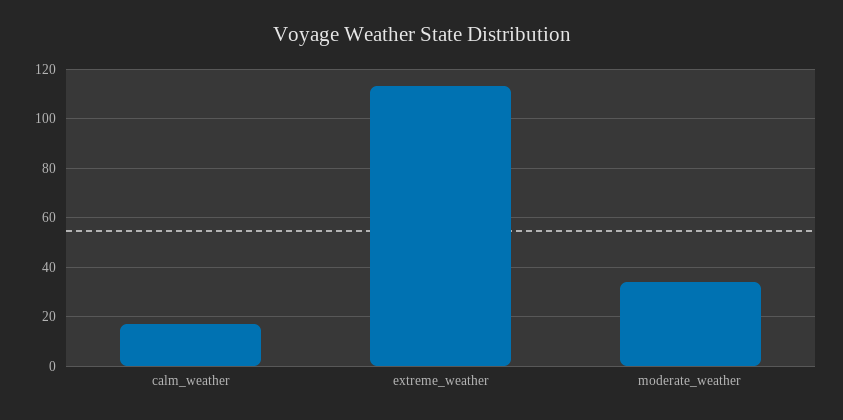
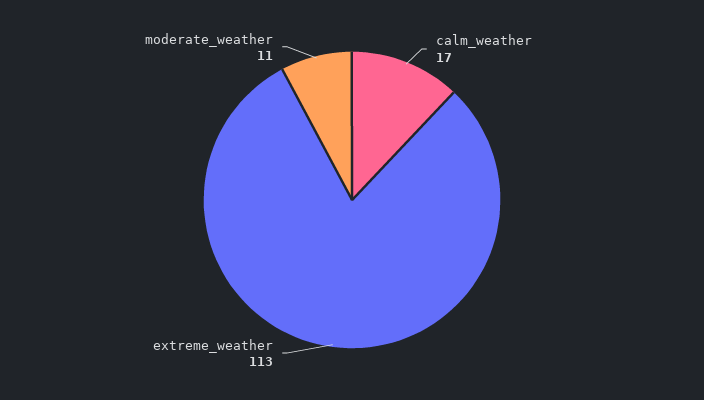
moderate_weather: 35 -> 11

